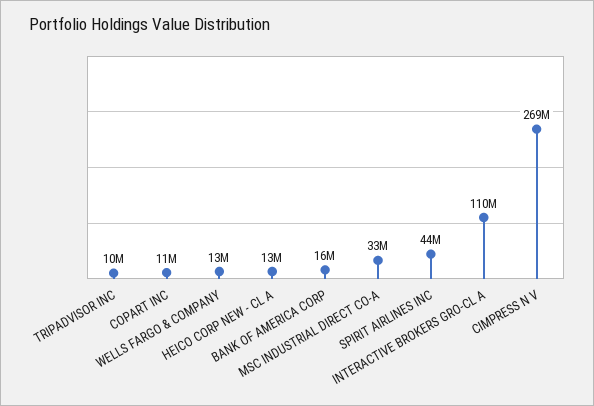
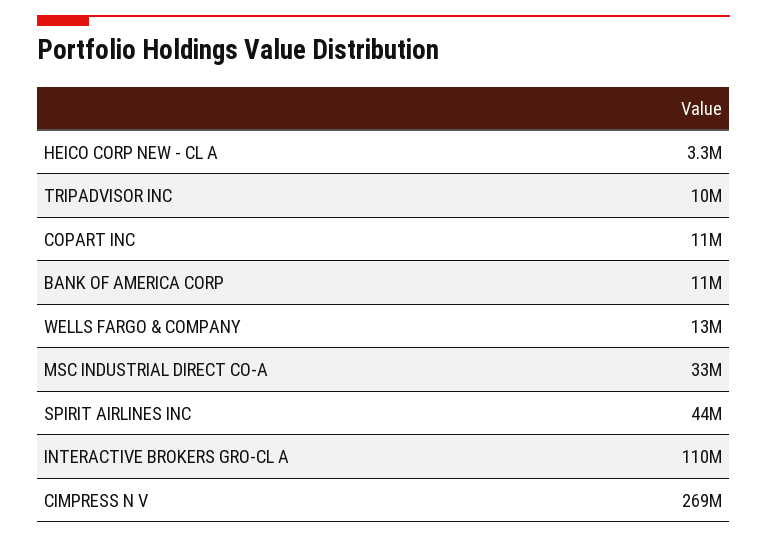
HEICO CORP NEW - CL A: 13000000 -> 3300000
BANK OF AMERICA CORP: 16000000 -> 11000000

